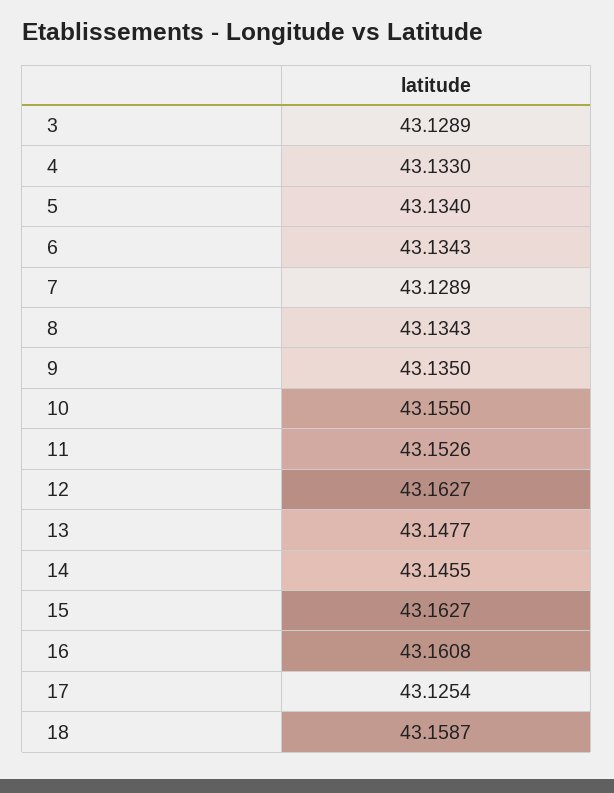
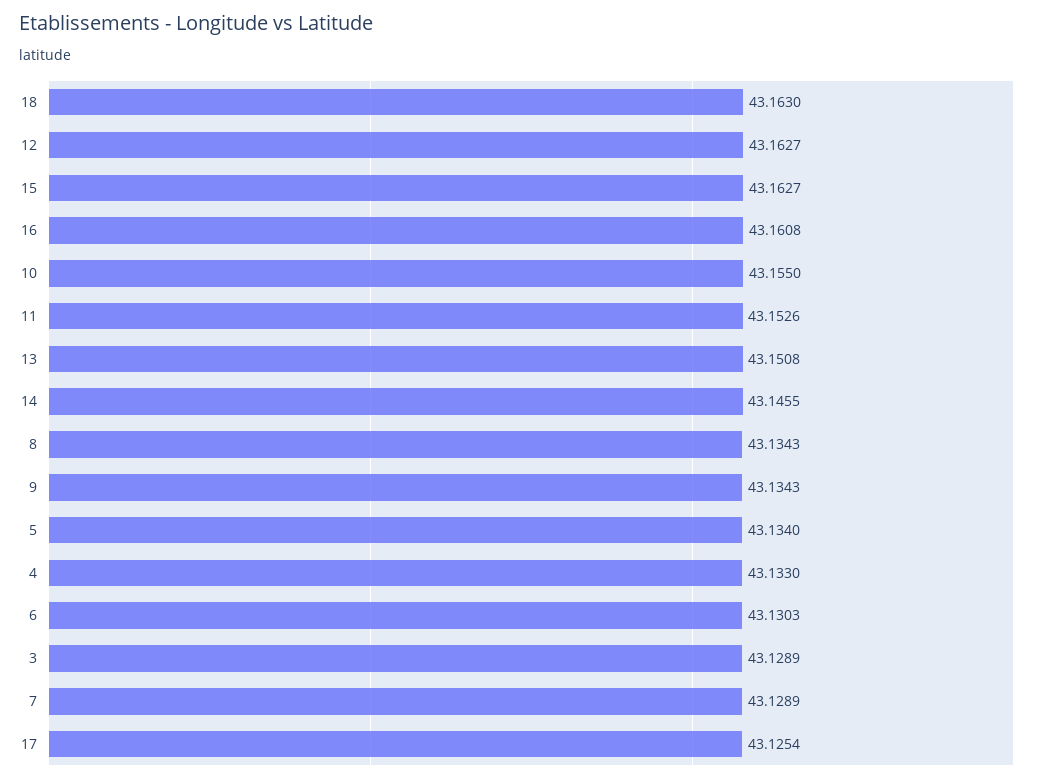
6: 43.1343 -> 43.1303
9: 43.135 -> 43.1343
13: 43.1477 -> 43.1508
18: 43.1587 -> 43.163

